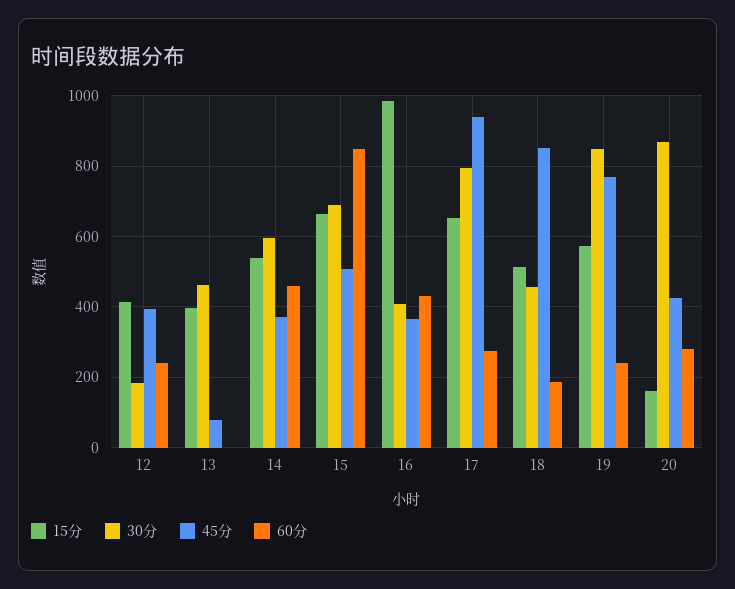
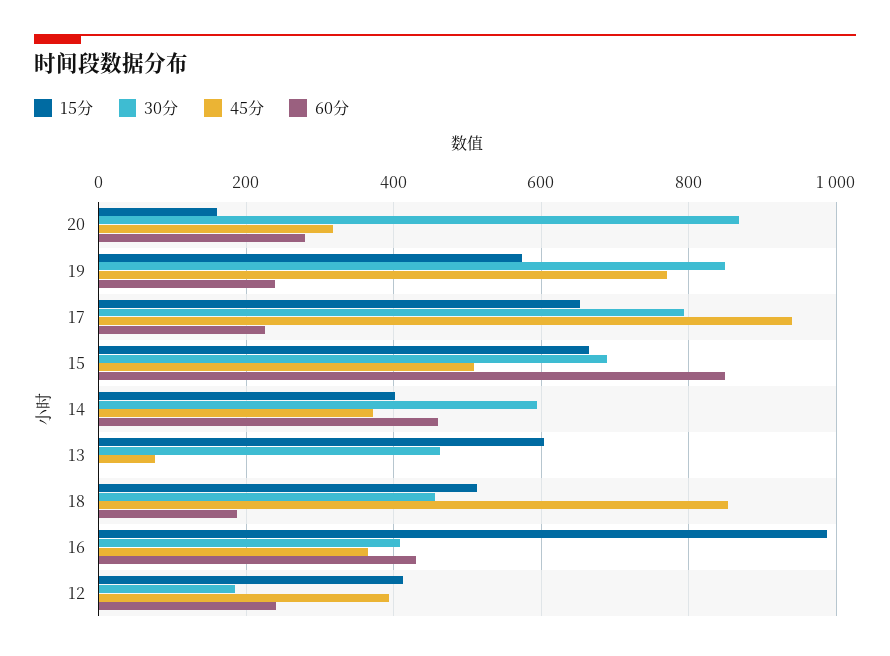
15分, 13: 400 -> 600
15分, 14: 540 -> 400
60分, 17: 280 -> 220
45分, 20: 420 -> 320

